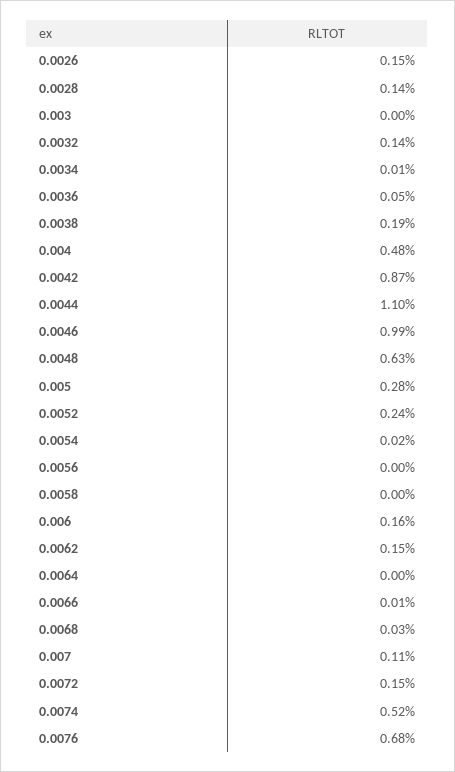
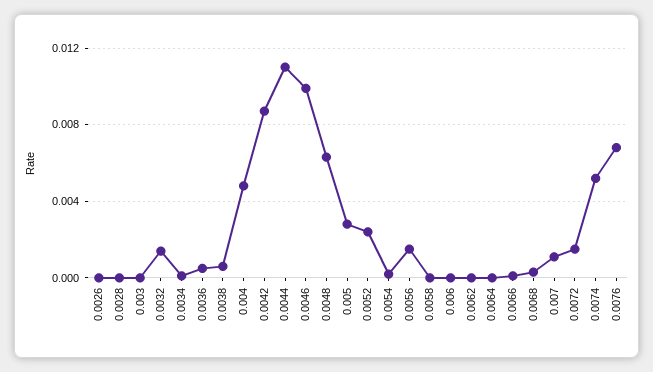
0.0026: 0.0015 -> 0
0.0028: 0.0014 -> 0
0.0038: 0.0019 -> 0.0005
0.0056: 0 -> 0.0015
0.006: 0.0016 -> 0
0.0062: 0.0015 -> 0

